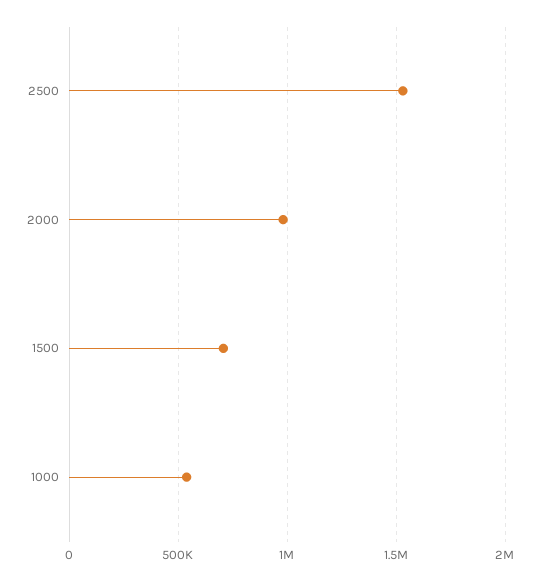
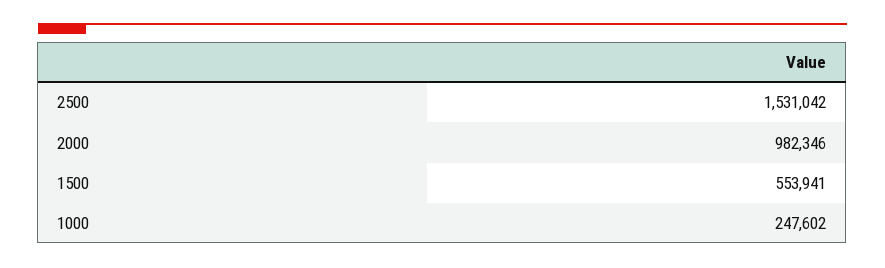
1500: 700000 -> 553941
1000: 550000 -> 247602

